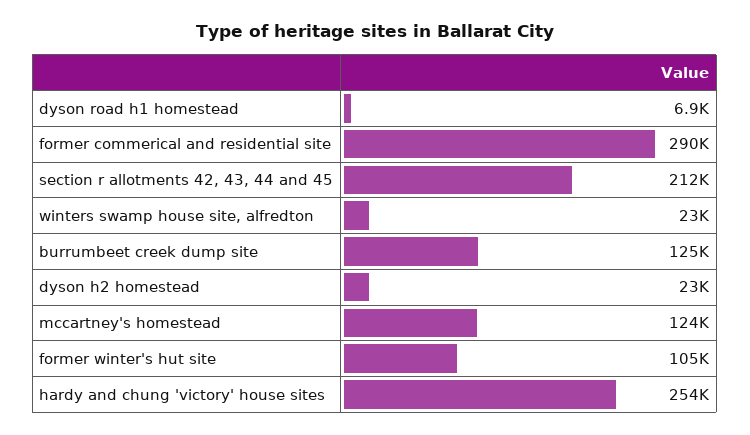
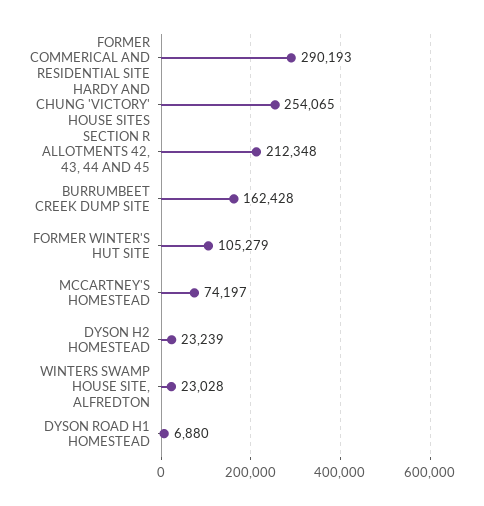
burrumbeet creek dump site: 125000 -> 162428
mccartney's homestead: 124000 -> 74197

